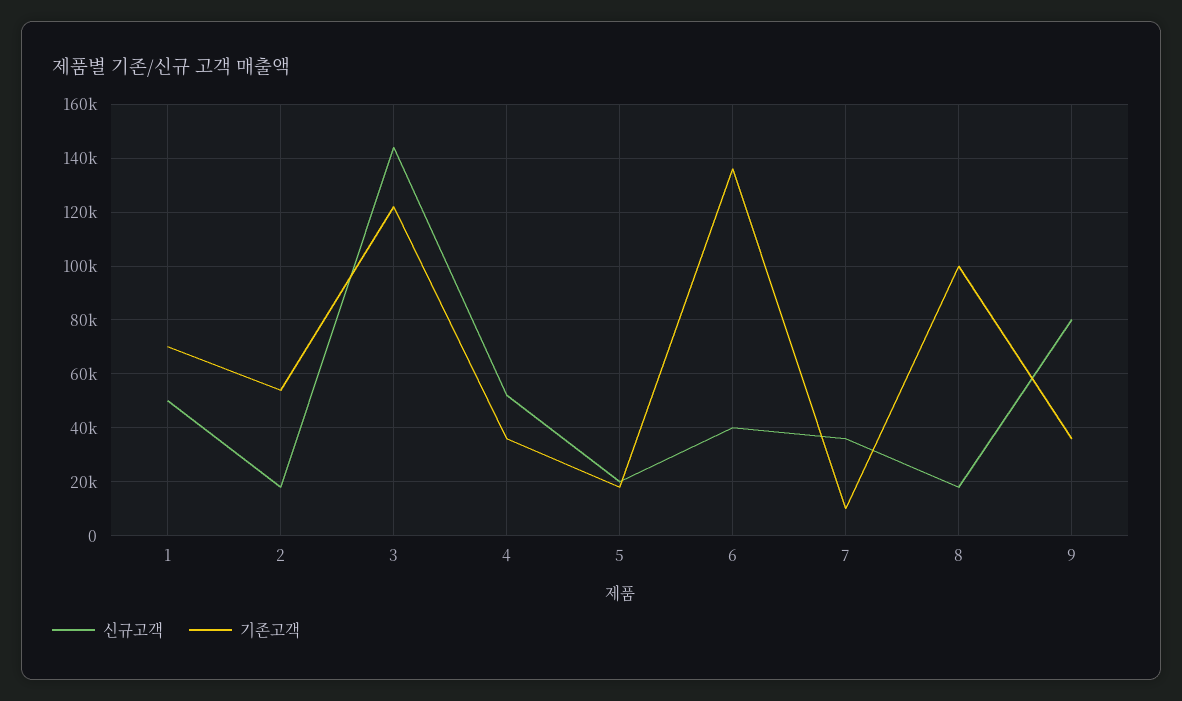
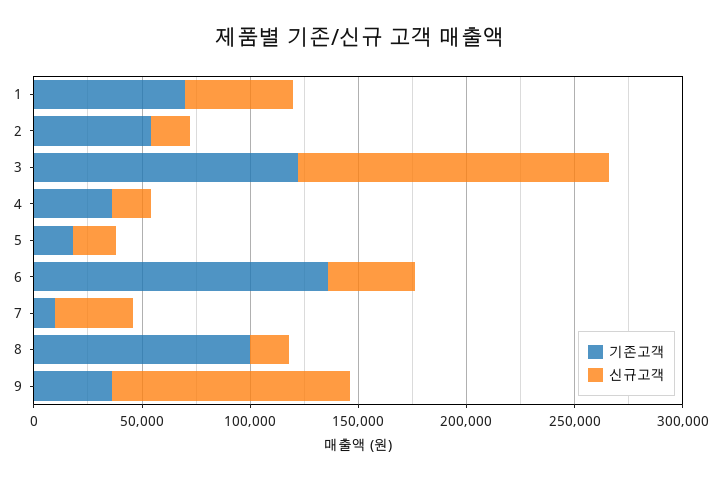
신규고객, 4: 52500 -> 20000
신규고객, 9: 80000 -> 110000

